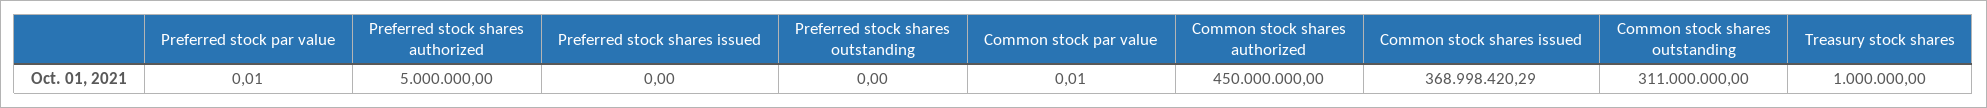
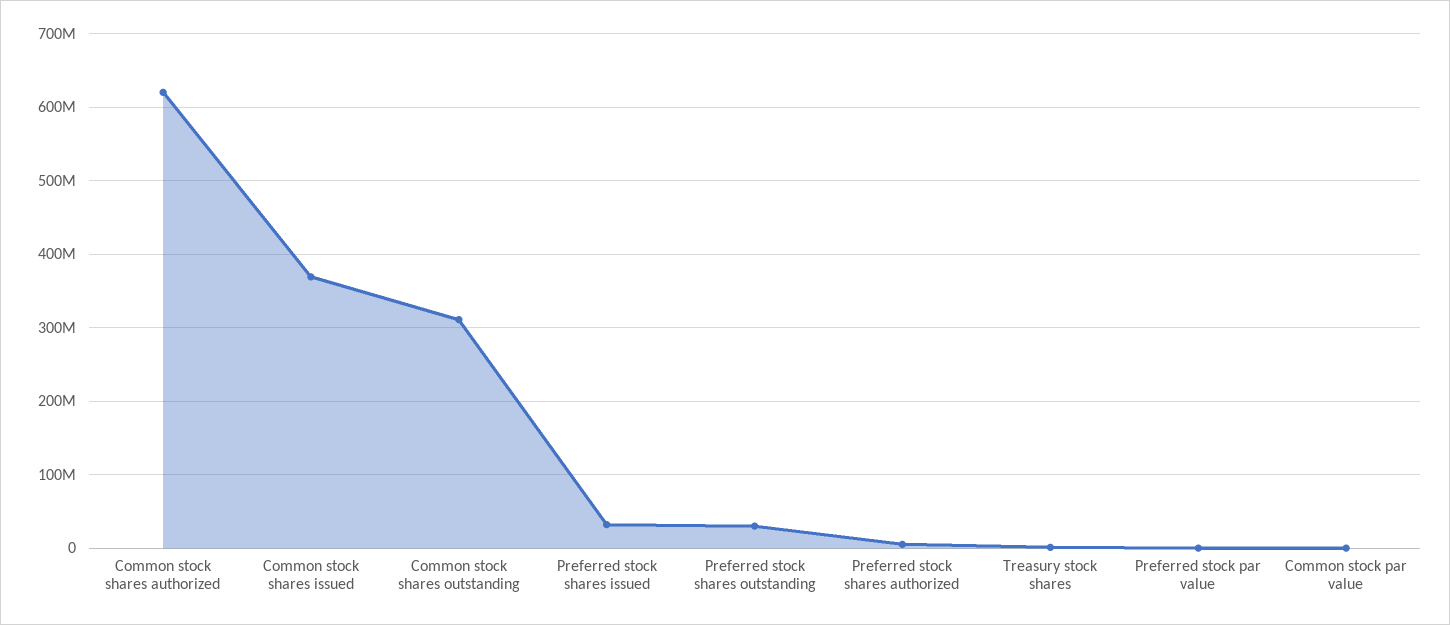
Preferred stock shares issued: 0 -> 30000000
Preferred stock shares outstanding: 0 -> 30000000
Common stock shares authorized: 450000000 -> 620000000

